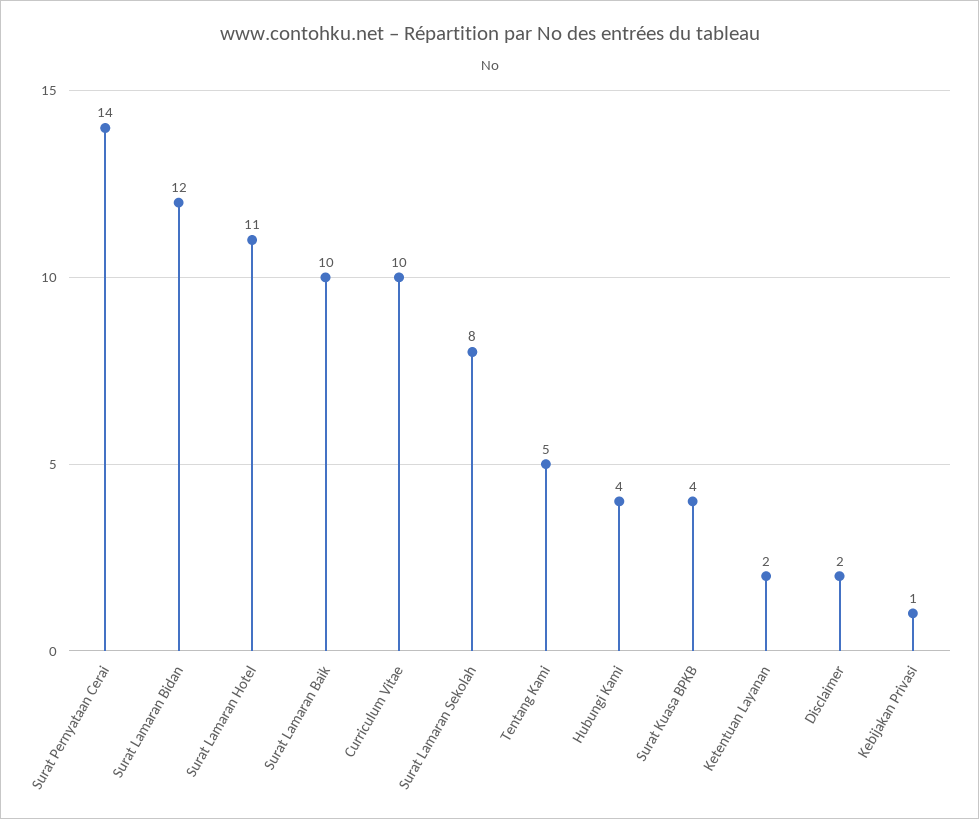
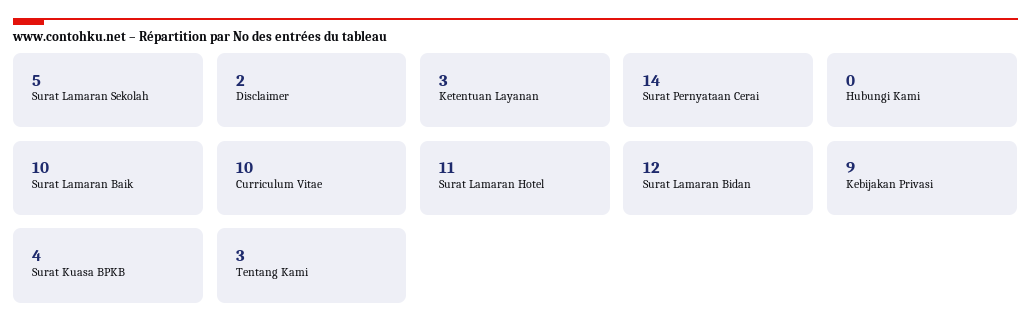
Surat Lamaran Sekolah: 8 -> 5
Tentang Kami: 5 -> 3
Hubungi Kami: 4 -> 0
Ketentuan Layanan: 2 -> 3
Kebijakan Privasi: 1 -> 9

